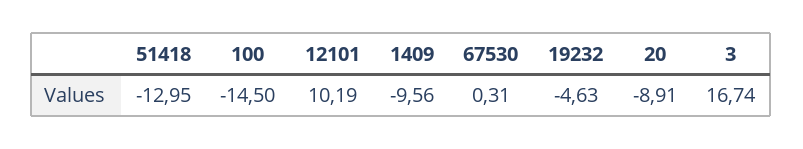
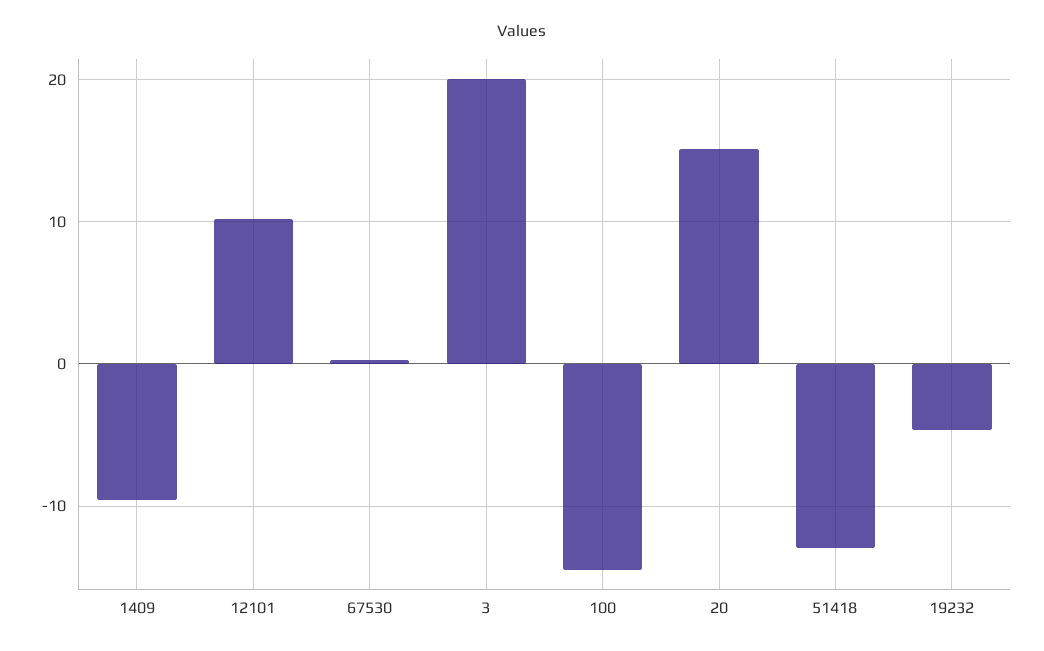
20: -8.91 -> 15
3: 16.74 -> 20

